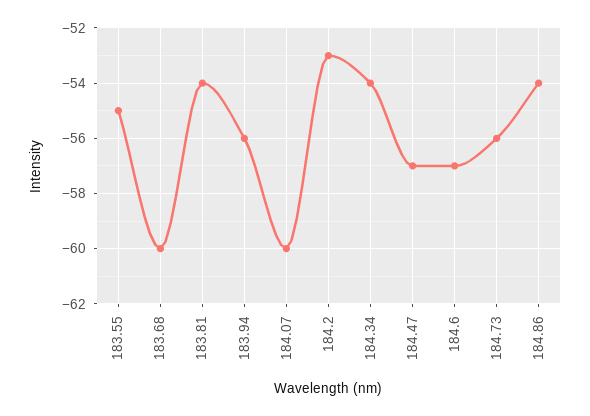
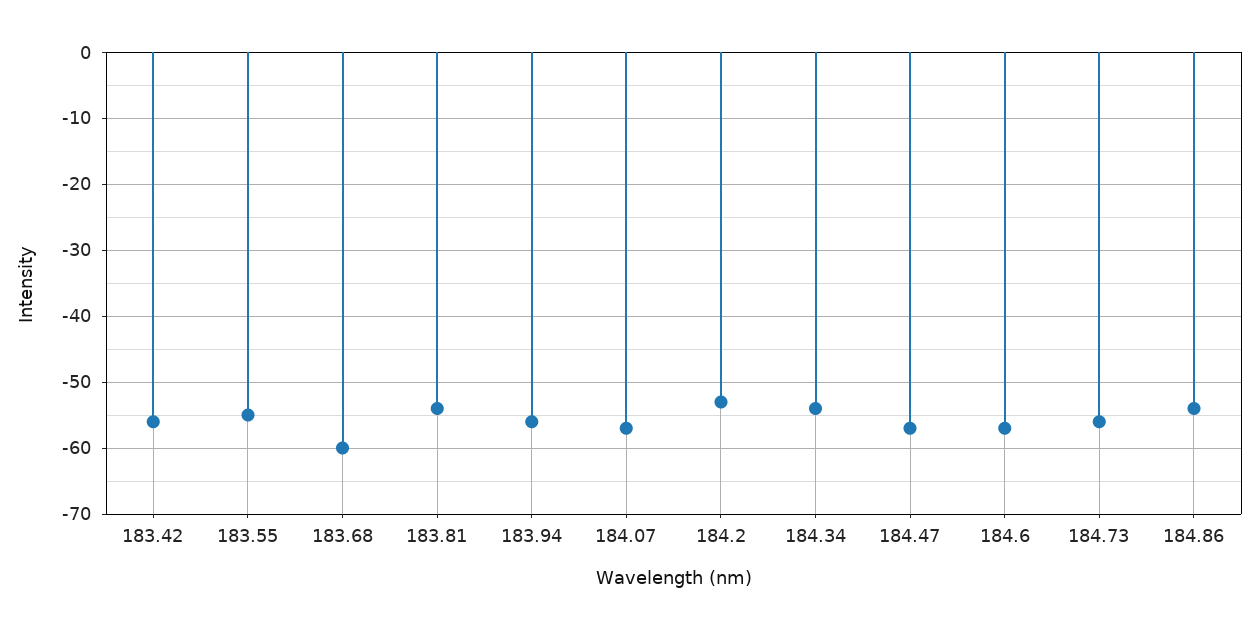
184.07: -60 -> -57
183.42: none -> -56

